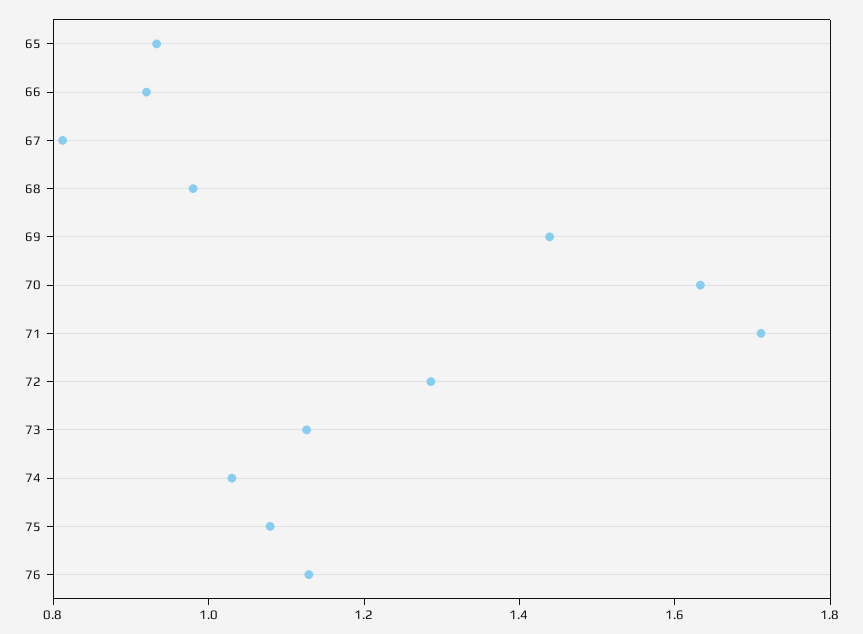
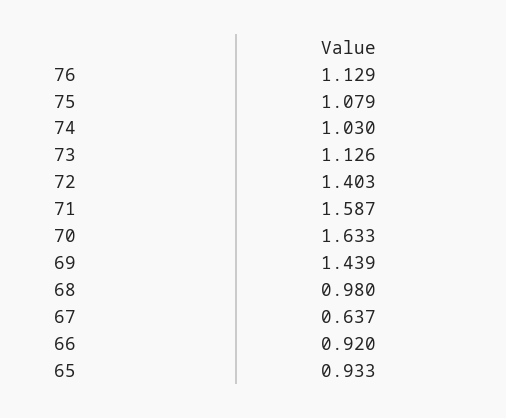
67: 0.8 -> 0.637
71: 1.7 -> 1.587
72: 1.3 -> 1.403

